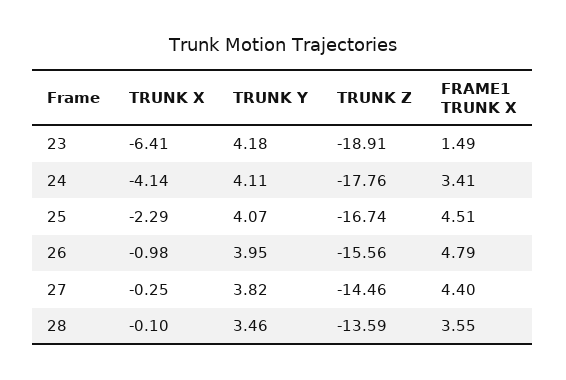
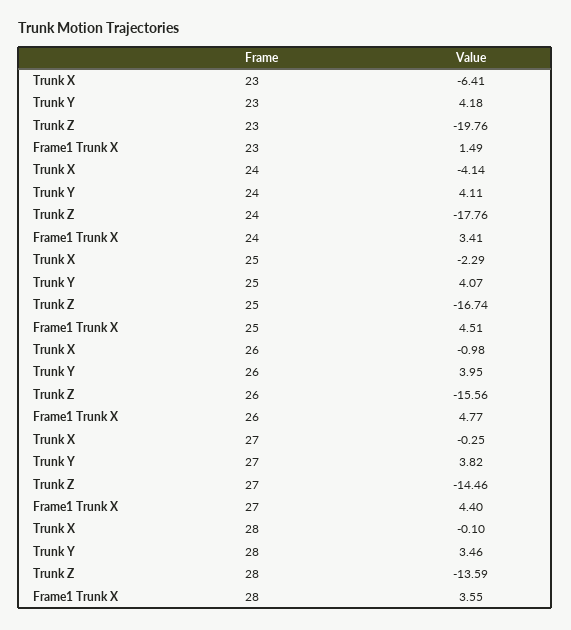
TRUNK Z, 23: -18.91 -> -19.76
FRAME1 TRUNK X, 26: 4.79 -> 4.77

